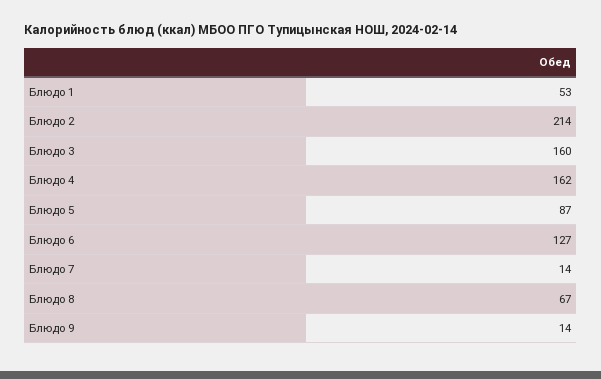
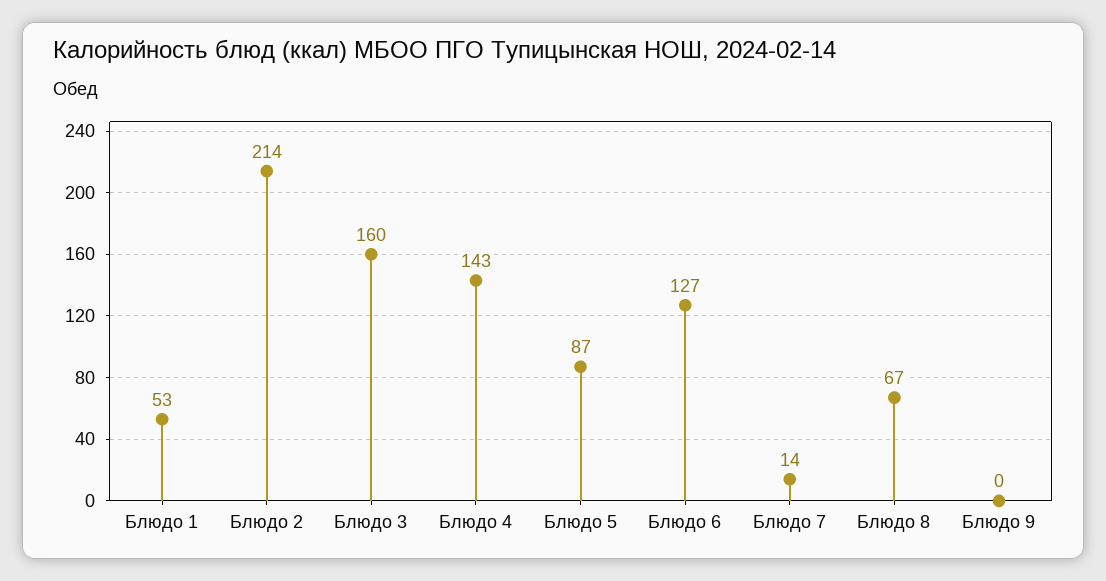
Блюдо 4: 162 -> 143
Блюдо 9: 14 -> 0

